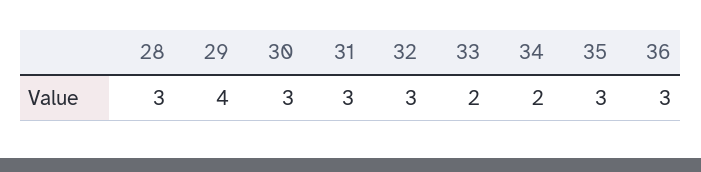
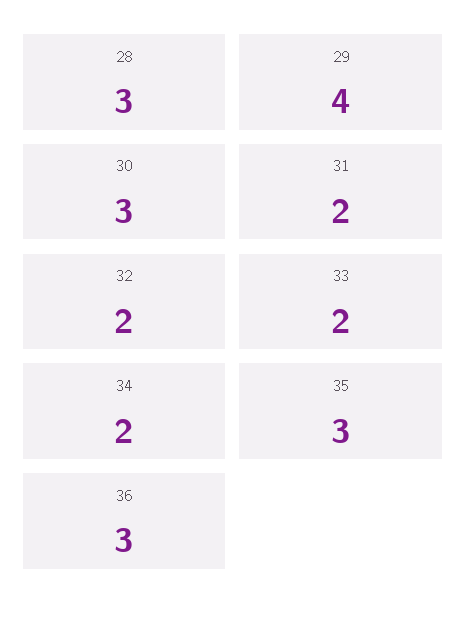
31: 3 -> 2
32: 3 -> 2

